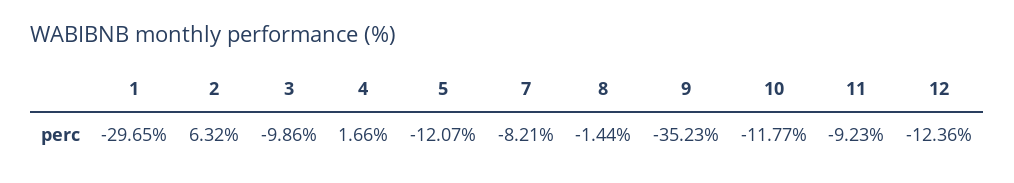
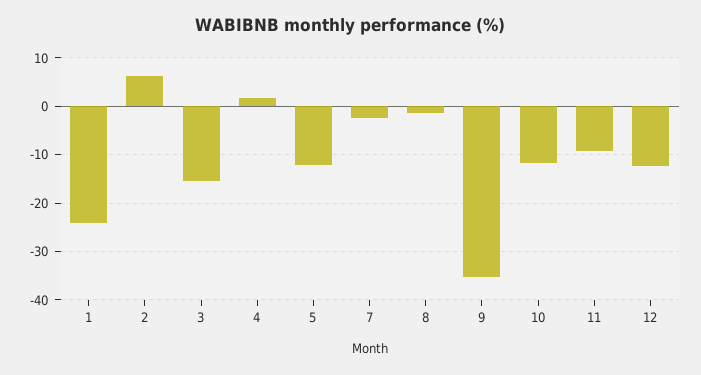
1: -29.65 -> -24
3: -9.86 -> -16
7: -8.21 -> -2

